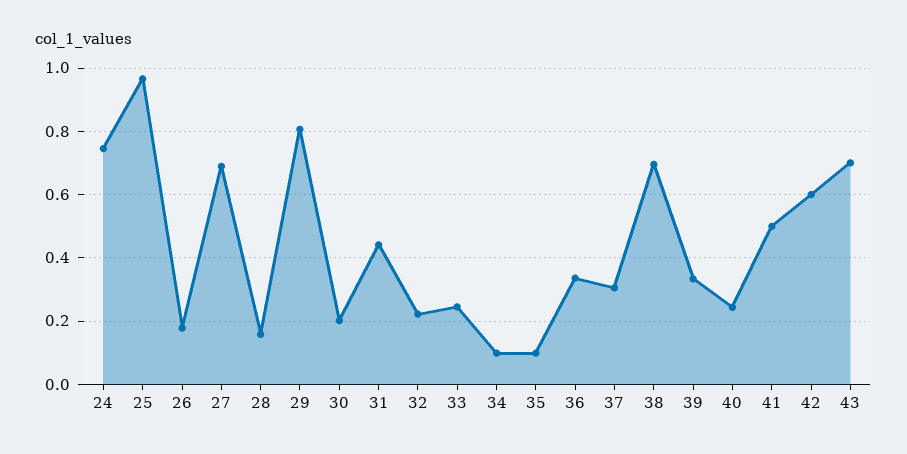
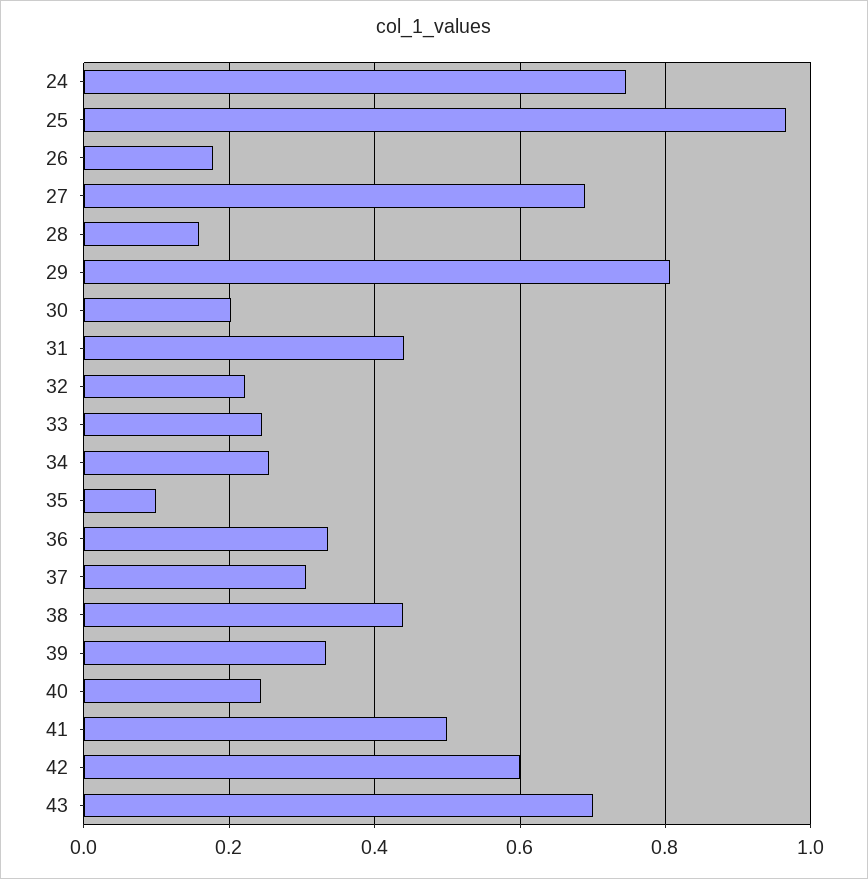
34: 0.1 -> 0.26
38: 0.7 -> 0.44

